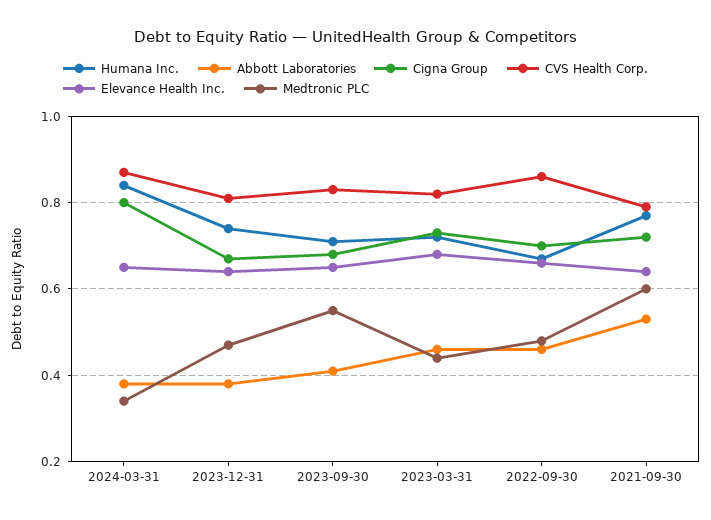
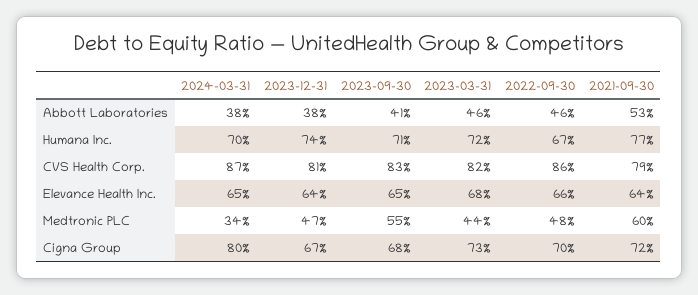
Humana Inc., 2024-03-31: 0.85 -> 0.7

